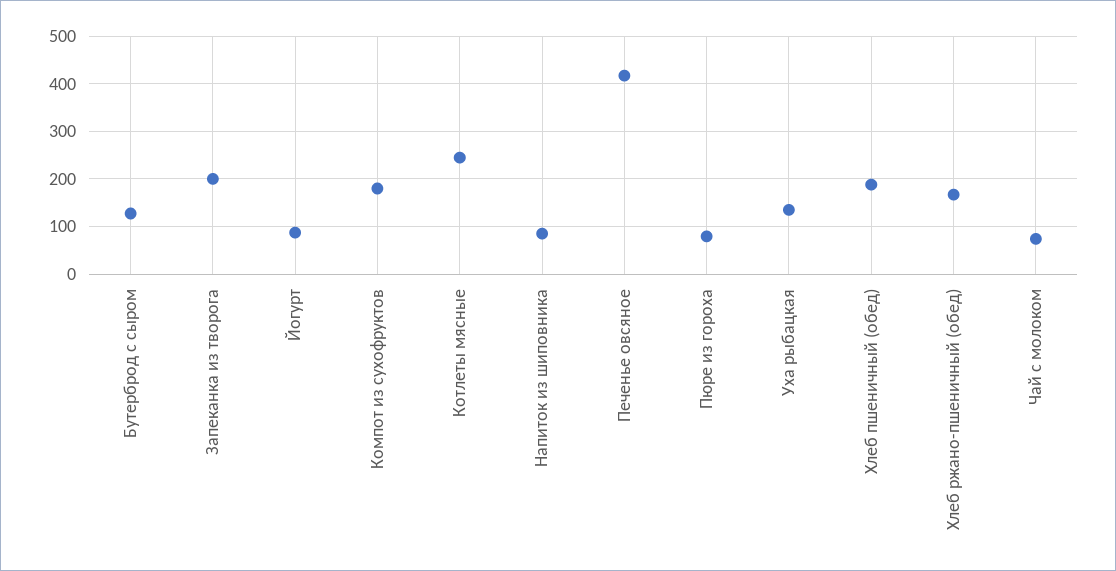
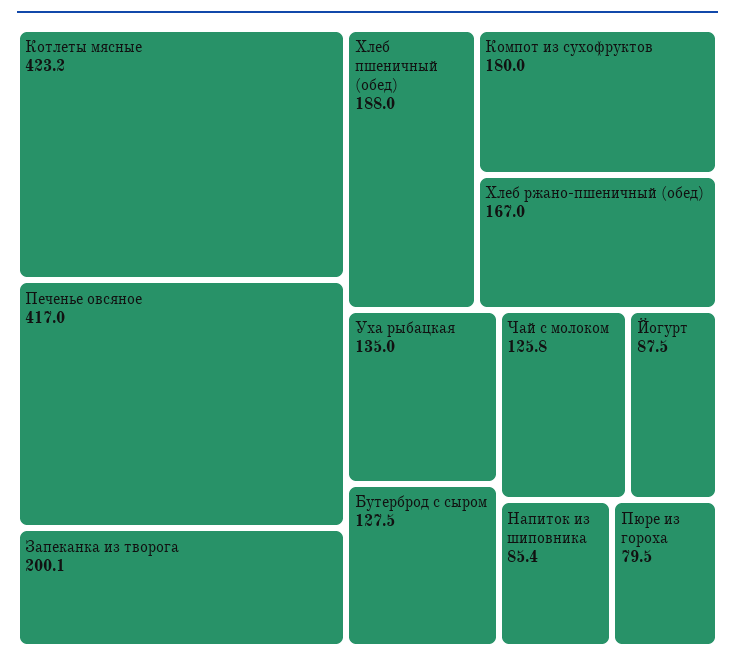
Котлеты мясные: 240 -> 423.2
Чай с молоком: 80 -> 125.8

